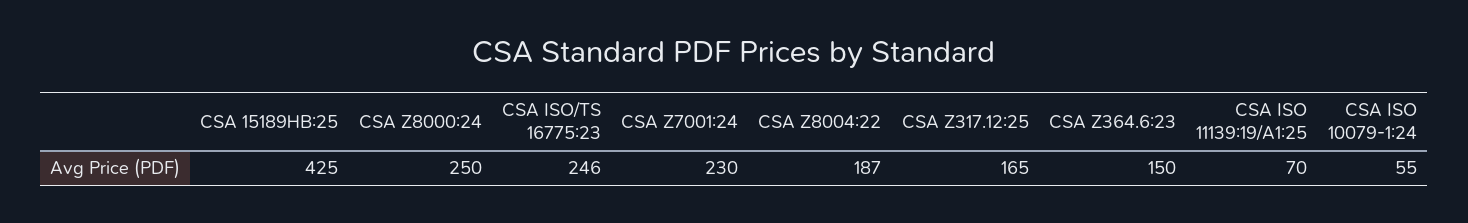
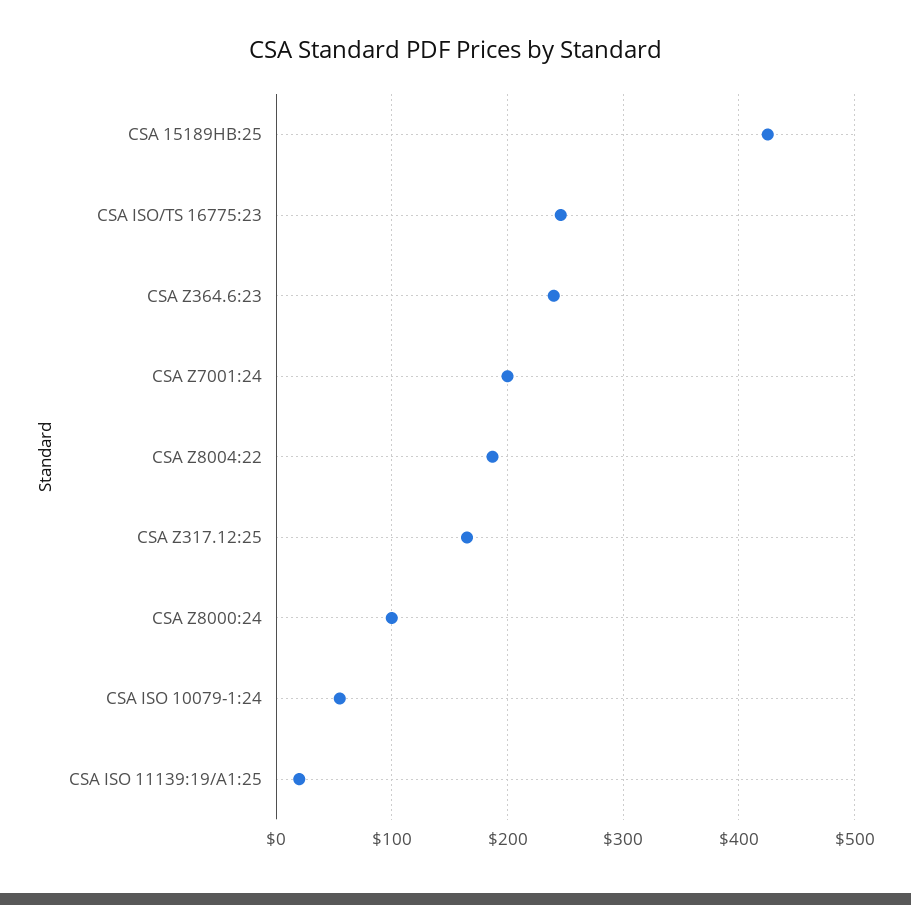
CSA Z8000:24: 250 -> 100
CSA Z7001:24: 230 -> 200
CSA Z364.6:23: 150 -> 240
CSA ISO 11139:19/A1:25: 70 -> 20

